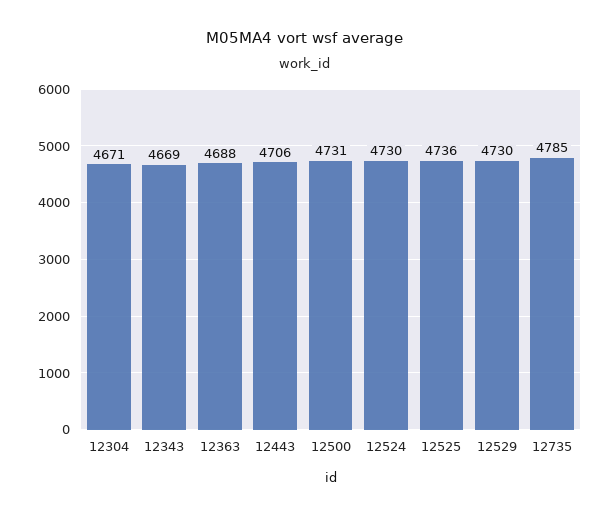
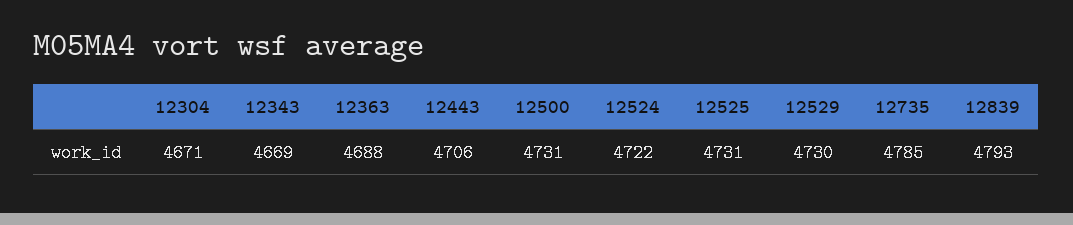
12524: 4730 -> 4722
12525: 4736 -> 4731
12839: none -> 4793

